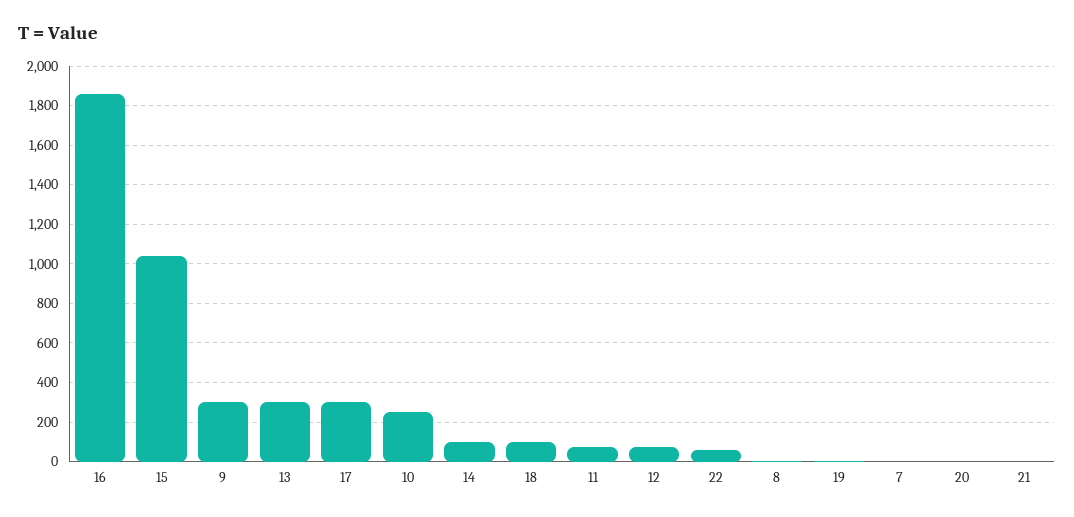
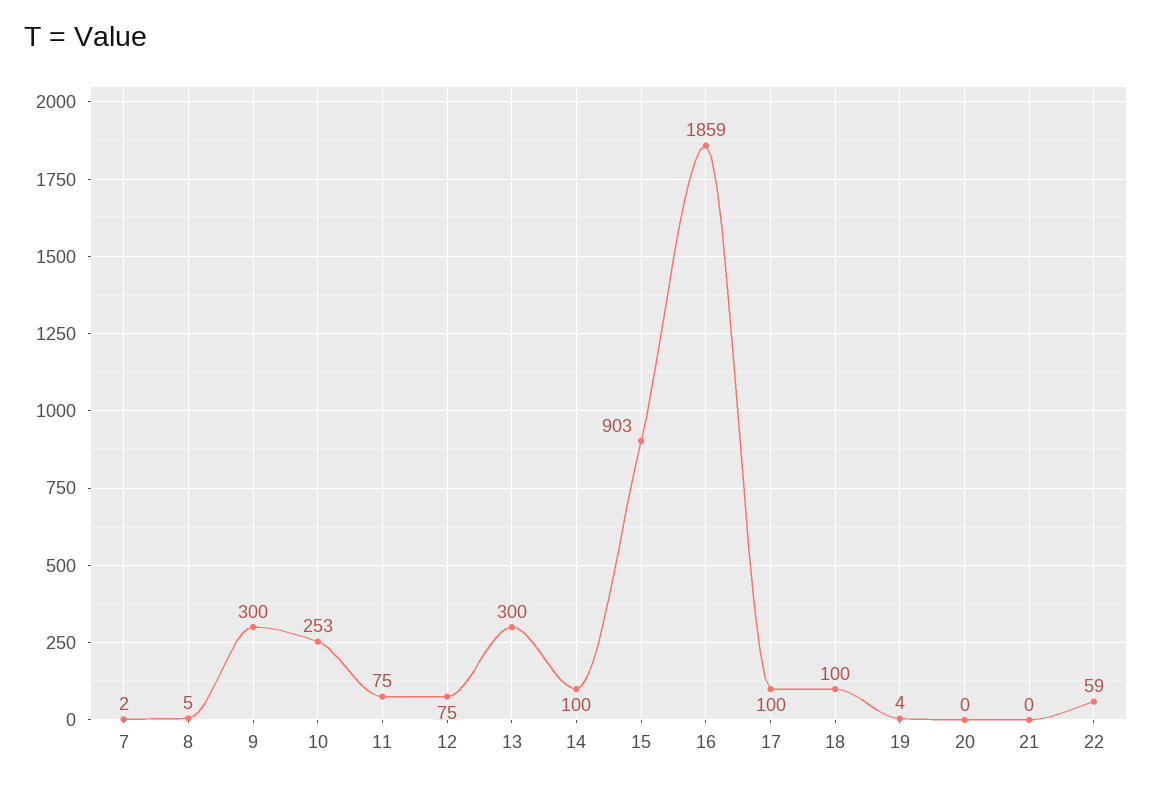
15: 1050 -> 903
17: 300 -> 100

